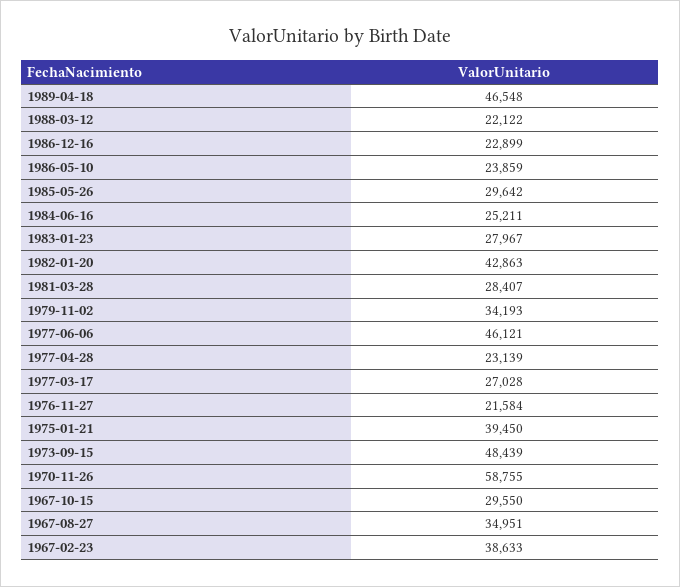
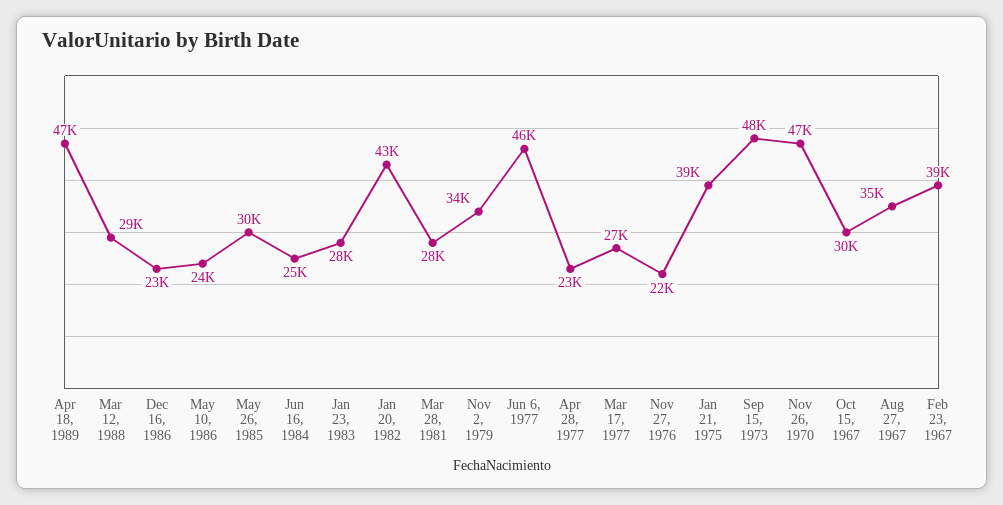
1988-03-12: 22122 -> 29000
1970-11-26: 58755 -> 47000

